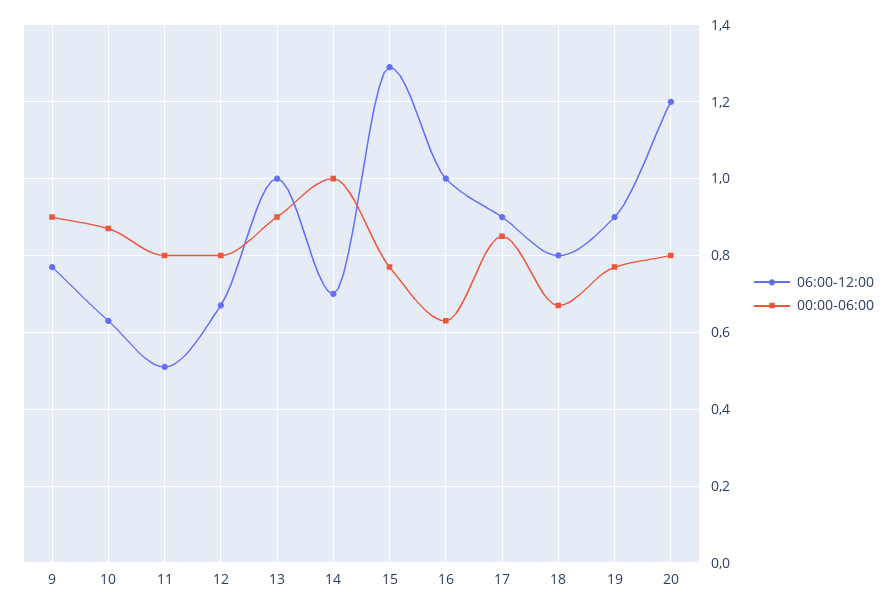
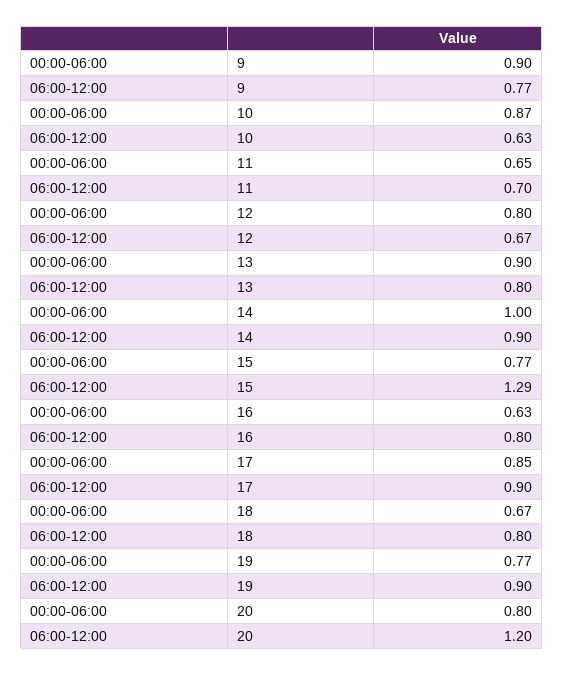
06:00-12:00, 11: 0.5 -> 0.7
00:00-06:00, 11: 0.8 -> 0.65
06:00-12:00, 13: 1 -> 0.8
06:00-12:00, 14: 0.7 -> 0.9
06:00-12:00, 16: 1 -> 0.8

